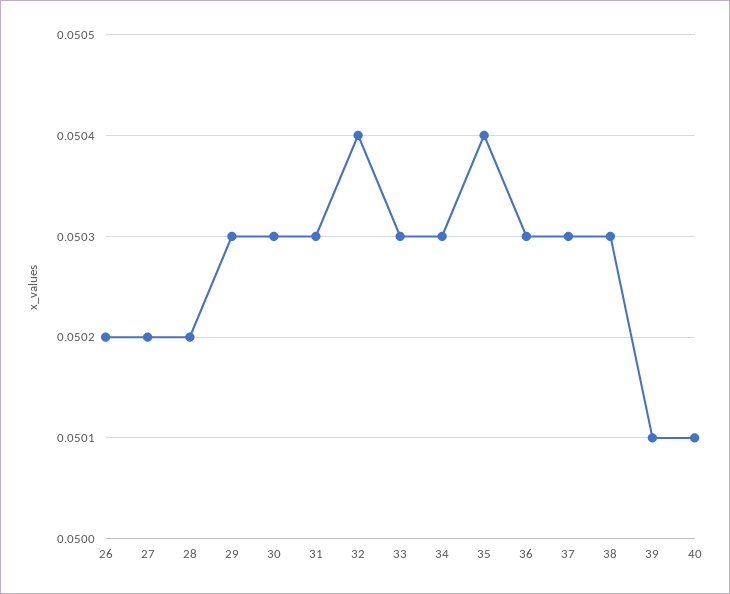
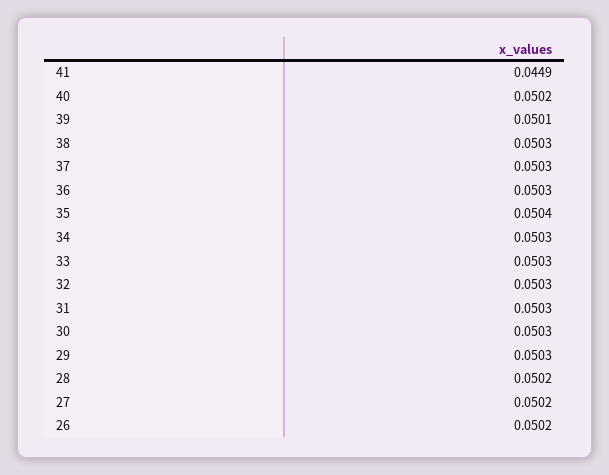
32: 0.0504 -> 0.0503
40: 0.0501 -> 0.0502
41: none -> 0.0449

